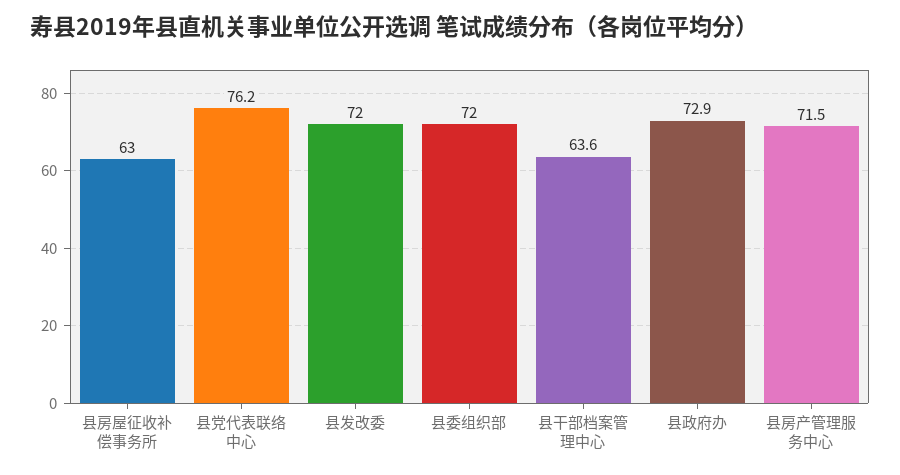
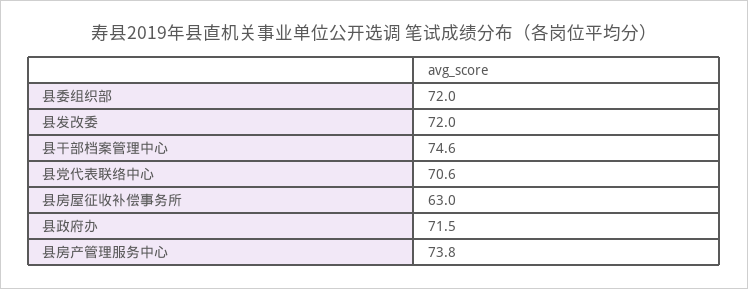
县党代表联络中心: 76.2 -> 70.6
县干部档案管理中心: 63.6 -> 74.6
县政府办: 72.9 -> 71.5
县房产管理服务中心: 71.5 -> 73.8

